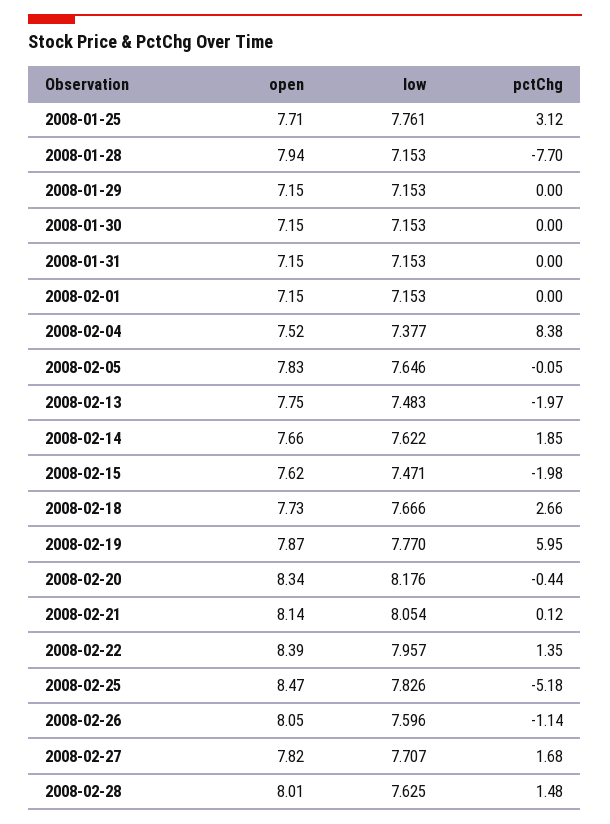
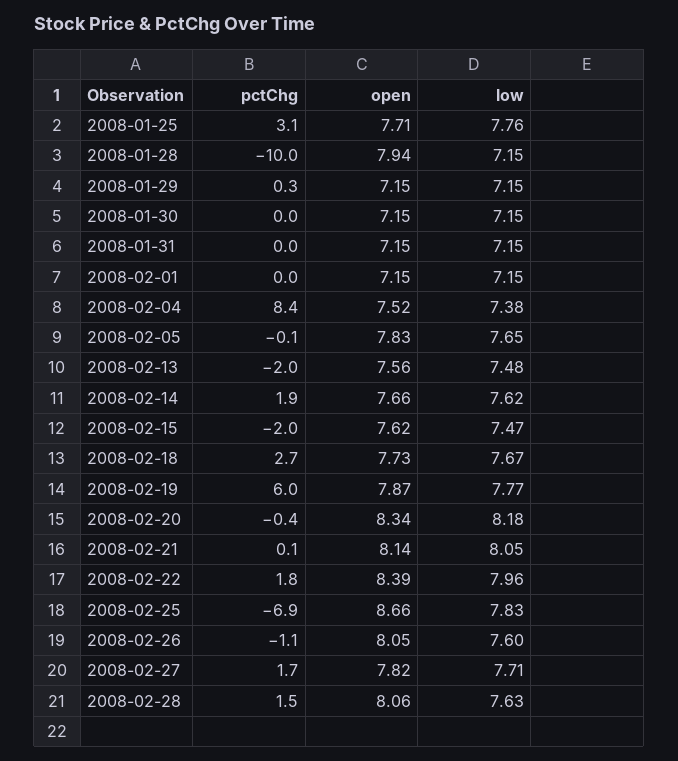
pctChg, 2008-01-28: -7.7 -> -10
pctChg, 2008-01-29: 0 -> 0.3
open, 2008-02-13: 7.75 -> 7.56
pctChg, 2008-02-22: 1.35 -> 1.8
open, 2008-02-25: 8.47 -> 8.66
pctChg, 2008-02-25: -5.18 -> -6.9
open, 2008-02-28: 8.01 -> 8.06

